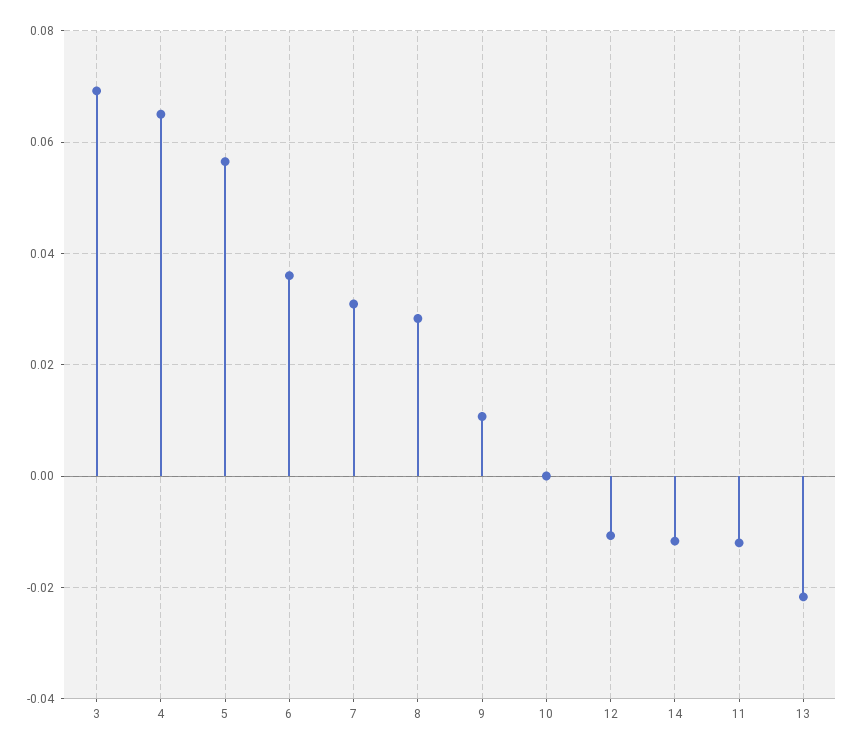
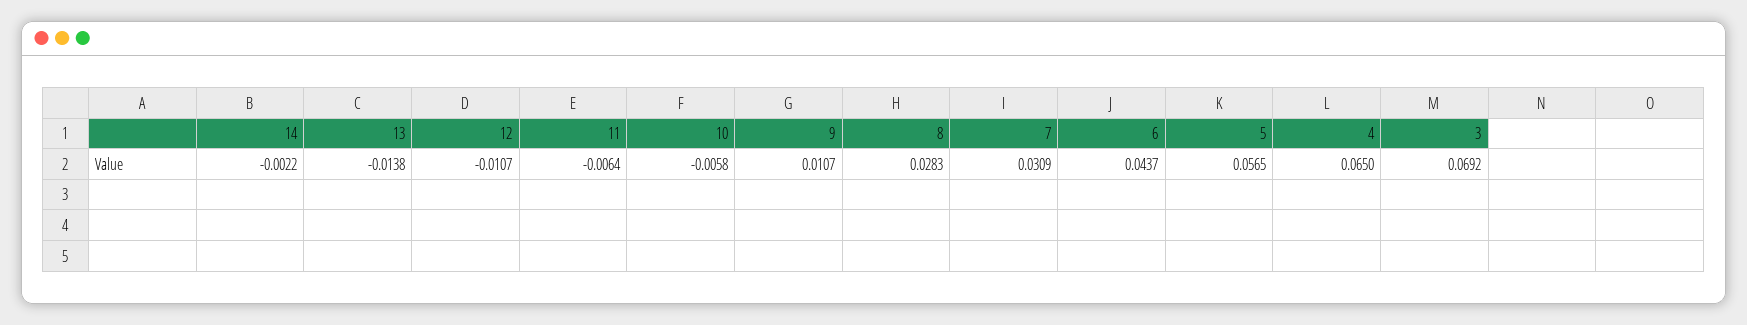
6: 0.036 -> 0.0437
10: 0 -> -0.0058
14: -0.012 -> -0.0022
11: -0.012 -> -0.0064
13: -0.022 -> -0.0138

